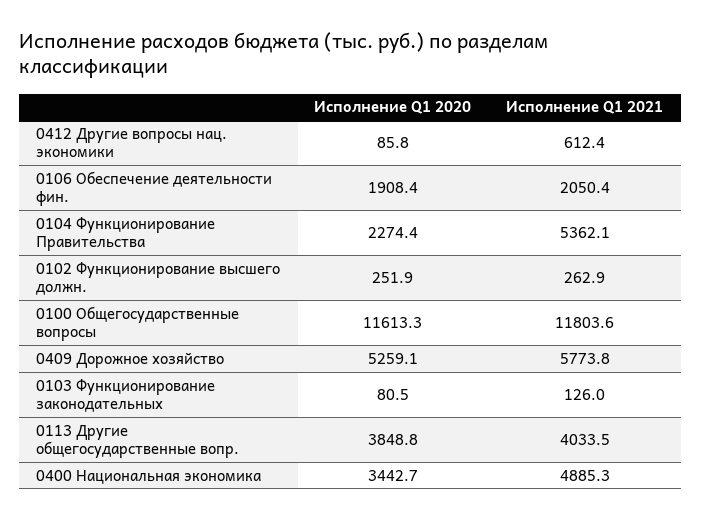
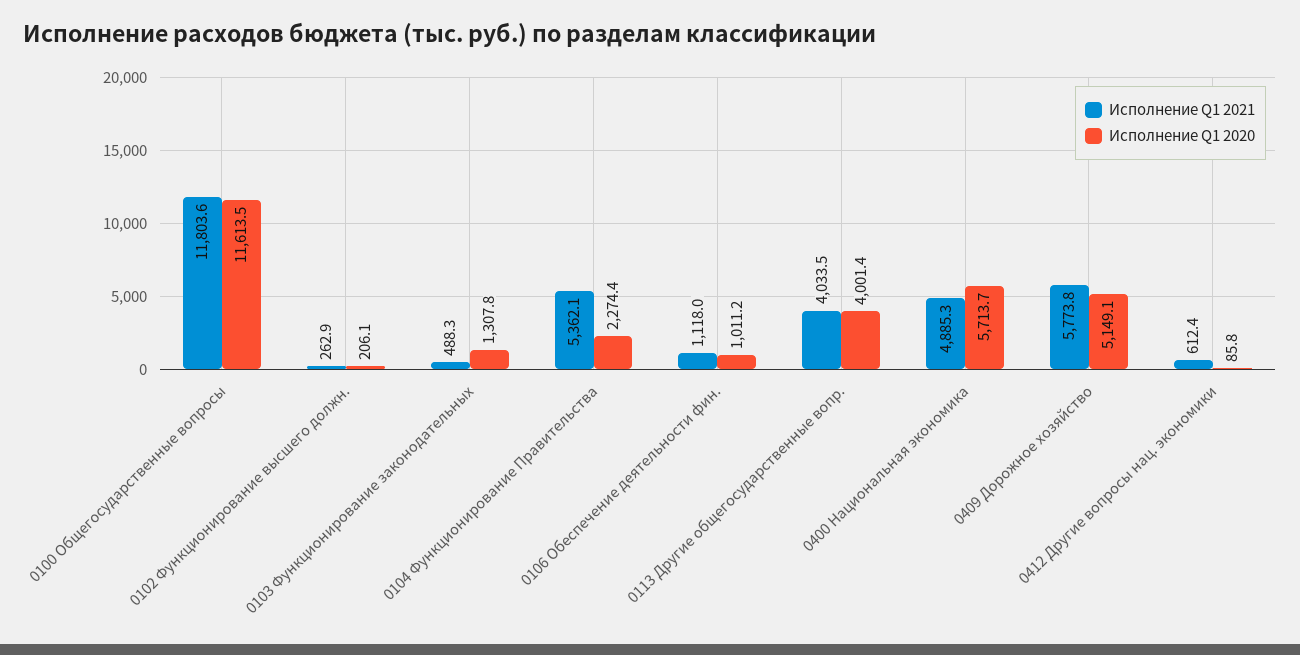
Исполнение Q1 2020, 0106 Обеспечение деятельности фин.: 1908.4 -> 1011.2
Исполнение Q1 2021, 0106 Обеспечение деятельности фин.: 2050.4 -> 1118
Исполнение Q1 2020, 0102 Функционирование высшего должн.: 251.9 -> 206.1
Исполнение Q1 2020, 0100 Общегосударственные вопросы: 11613.3 -> 11613.5
Исполнение Q1 2020, 0409 Дорожное хозяйство: 5259.1 -> 5149.1
Исполнение Q1 2020, 0103 Функционирование законодательных: 80.5 -> 1307.8
Исполнение Q1 2021, 0103 Функционирование законодательных: 126 -> 488.3
Исполнение Q1 2020, 0113 Другие общегосударственные вопр.: 3848.8 -> 4001.4
Исполнение Q1 2020, 0400 Национальная экономика: 3442.7 -> 5713.7

